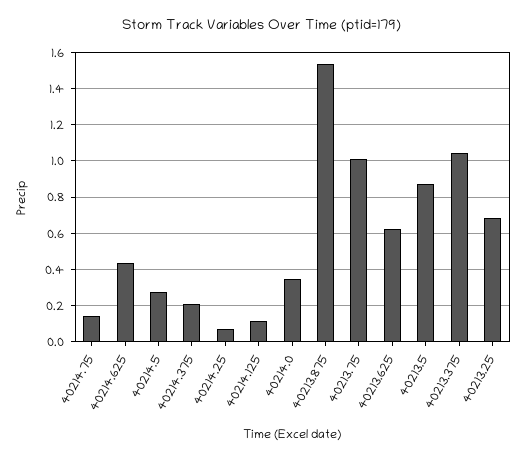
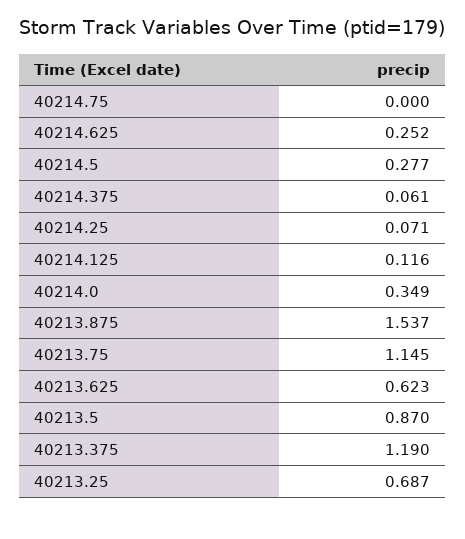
40214.75: 0.15 -> 0
40214.625: 0.45 -> 0.252
40214.375: 0.2 -> 0.061
40213.75: 1 -> 1.145
40213.375: 1.05 -> 1.19

